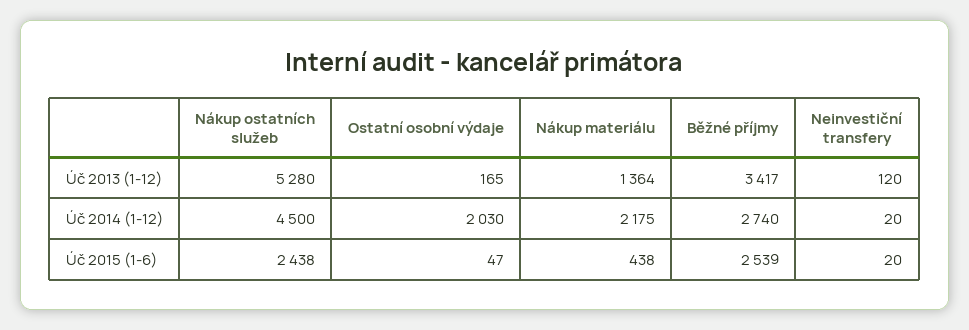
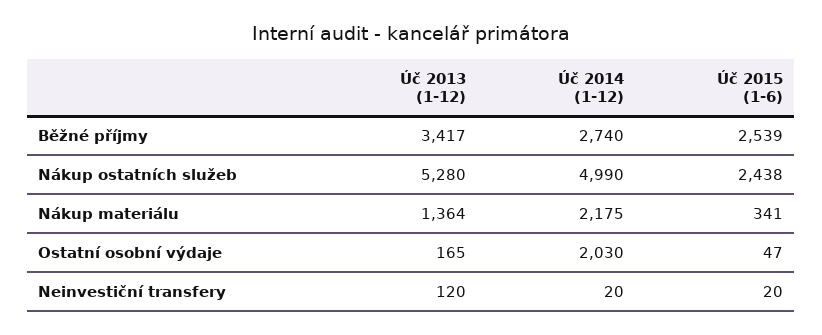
Nákup ostatních služeb, Úč 2014 (1-12): 4500 -> 4990
Nákup materiálu, Úč 2015 (1-6): 438 -> 341

